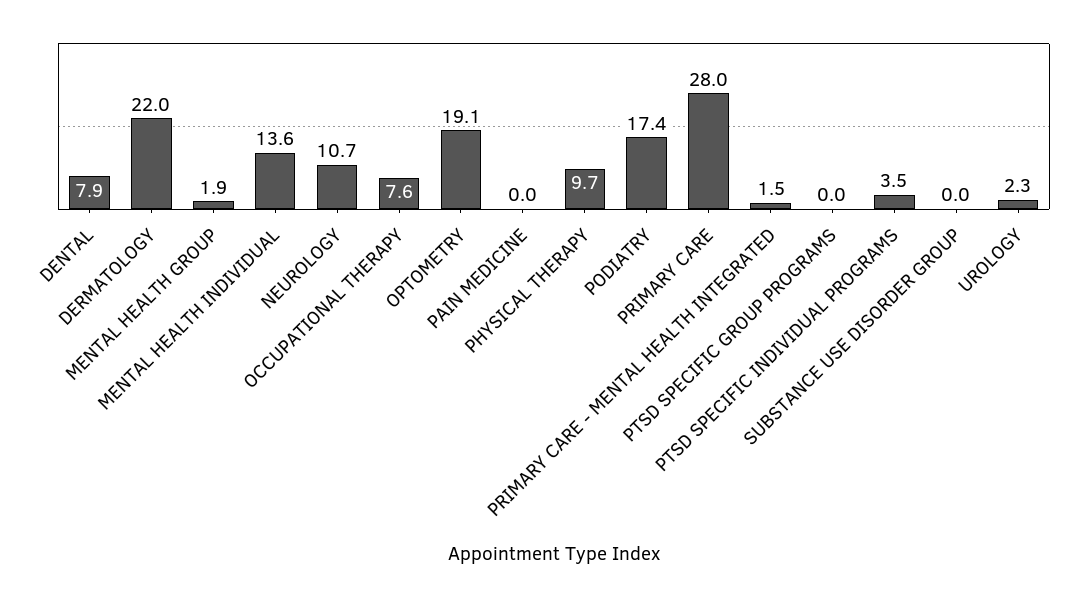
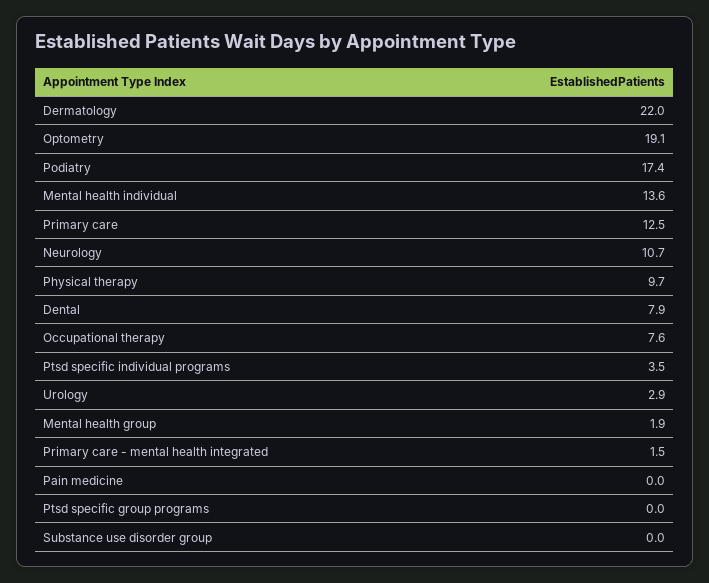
PRIMARY CARE: 28 -> 12.5
UROLOGY: 2.3 -> 2.9

